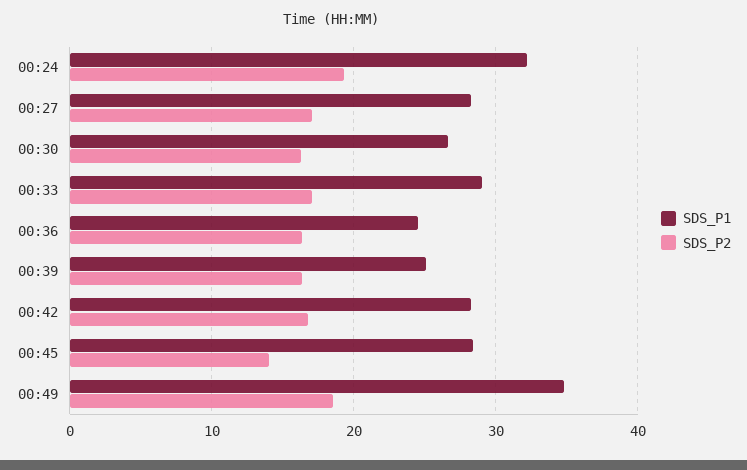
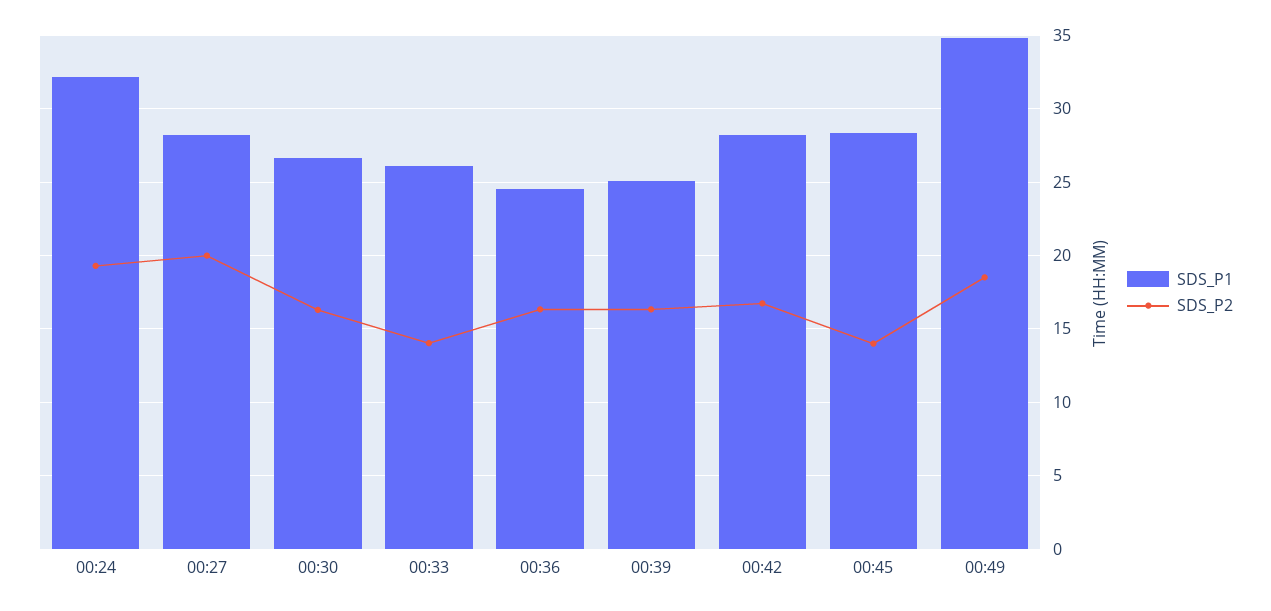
SDS_P2, 00:27: 17 -> 20
SDS_P1, 00:33: 29 -> 26
SDS_P2, 00:33: 17 -> 14

